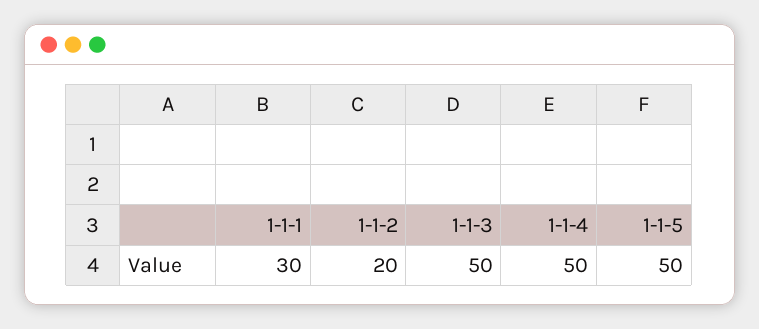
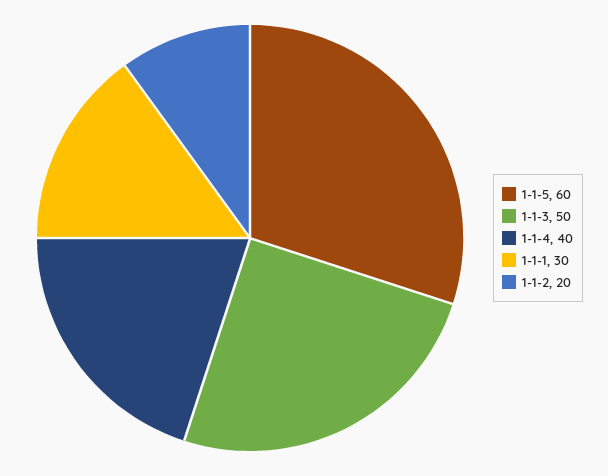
1-1-4: 50 -> 40
1-1-5: 50 -> 60

